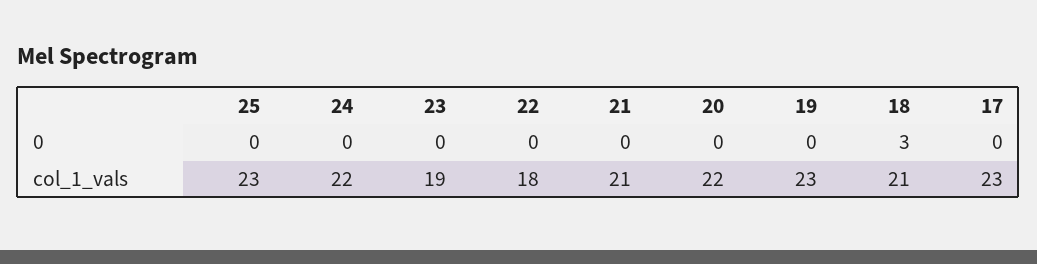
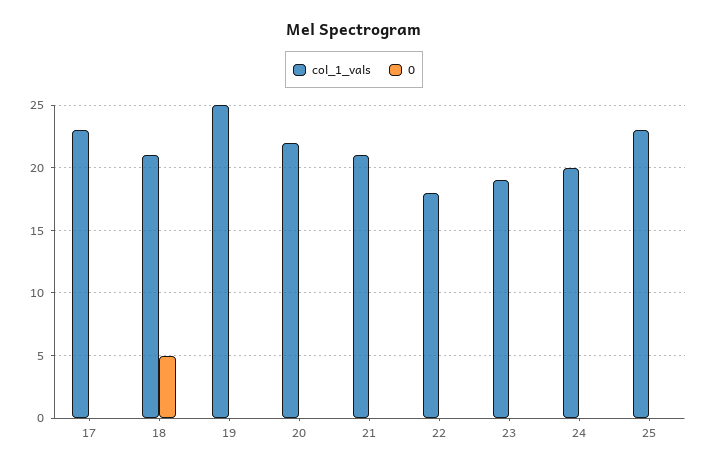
0, 18: 3 -> 5
col_1_vals, 24: 22 -> 20
col_1_vals, 19: 23 -> 25

